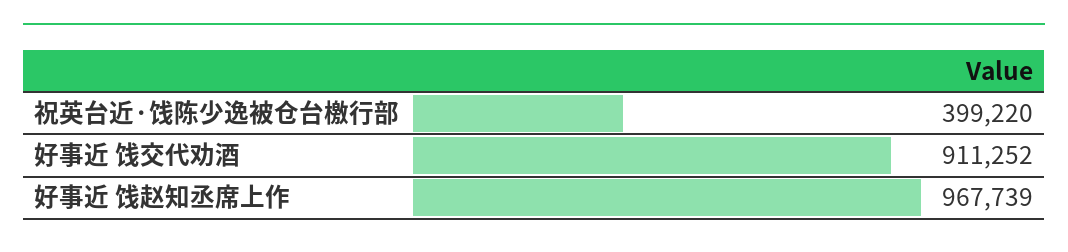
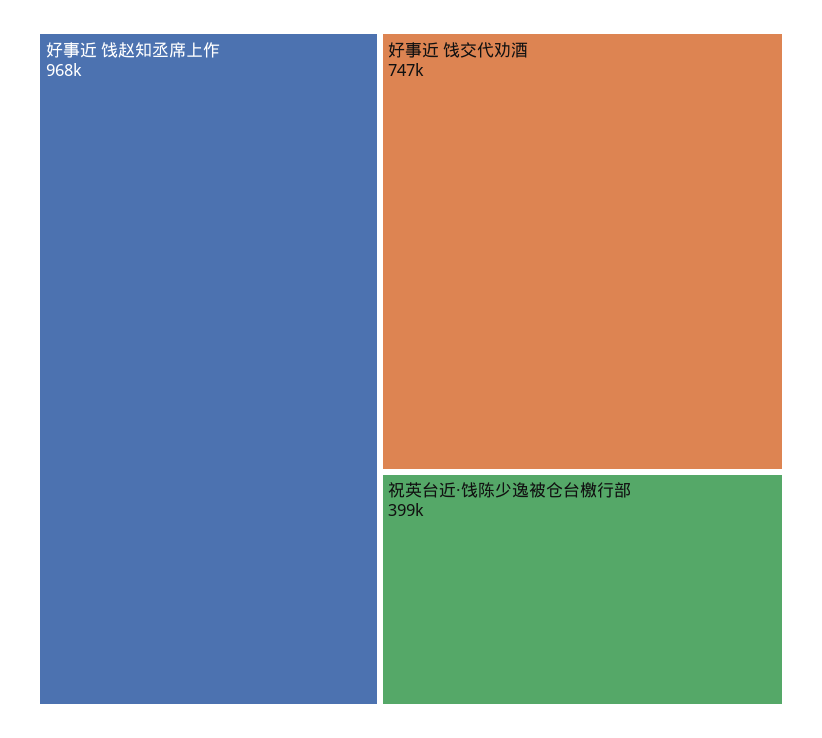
好事近 饯交代劝酒: 911252 -> 747000

